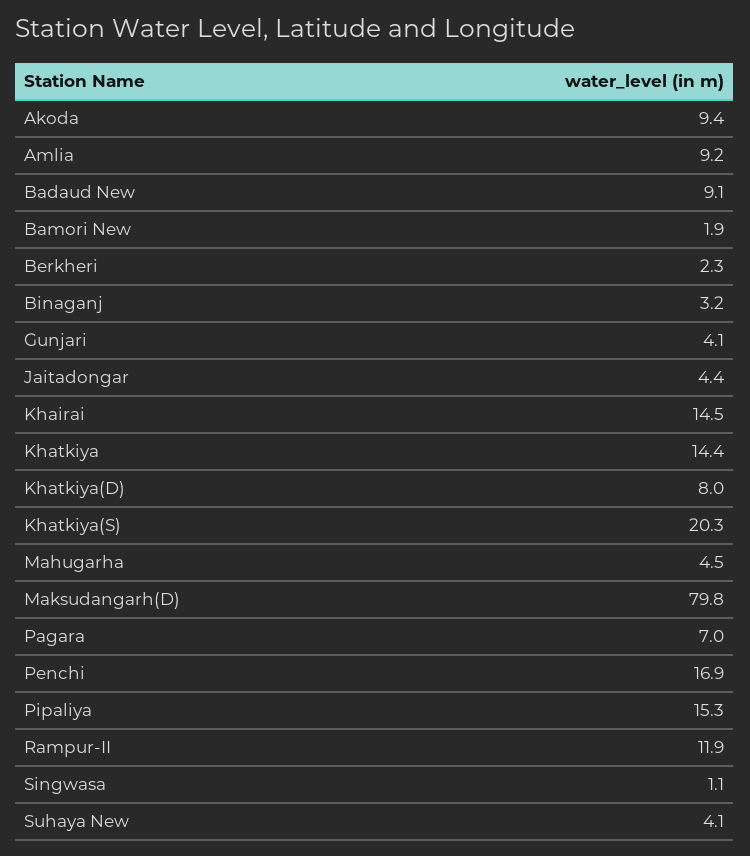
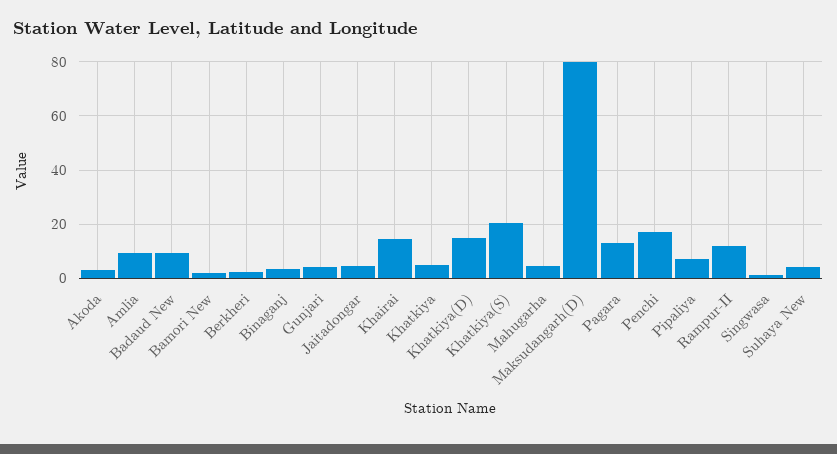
Akoda: 9.4 -> 2.5
Khatkiya: 14.4 -> 5
Khatkiya(D): 8 -> 15
Pagara: 7 -> 12.5
Pipaliya: 15.3 -> 7.5

